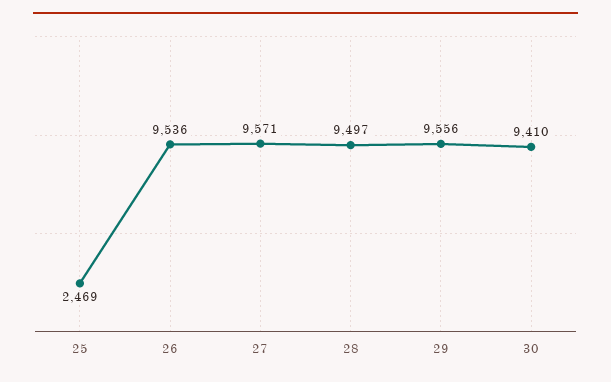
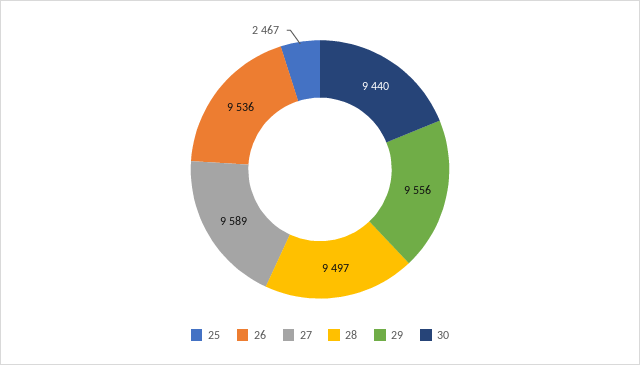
25: 2469 -> 2467
27: 9571 -> 9589
30: 9410 -> 9440

